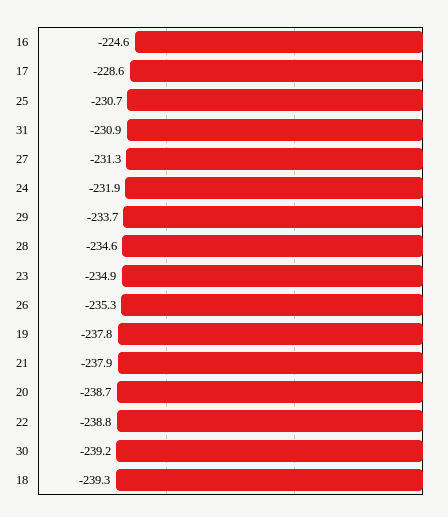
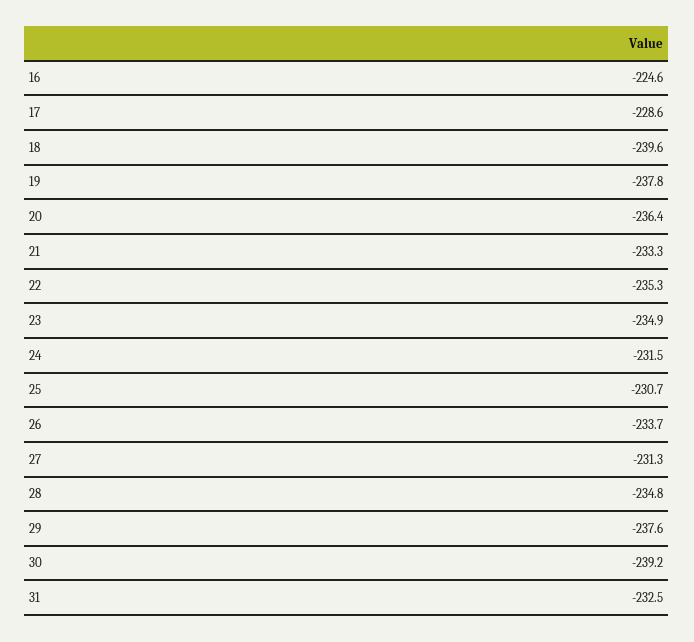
31: -230.9 -> -232.5
24: -231.9 -> -231.5
29: -233.7 -> -237.6
28: -234.6 -> -234.8
26: -235.3 -> -233.7
21: -237.9 -> -233.3
20: -238.7 -> -236.4
22: -238.8 -> -235.3
18: -239.3 -> -239.6

